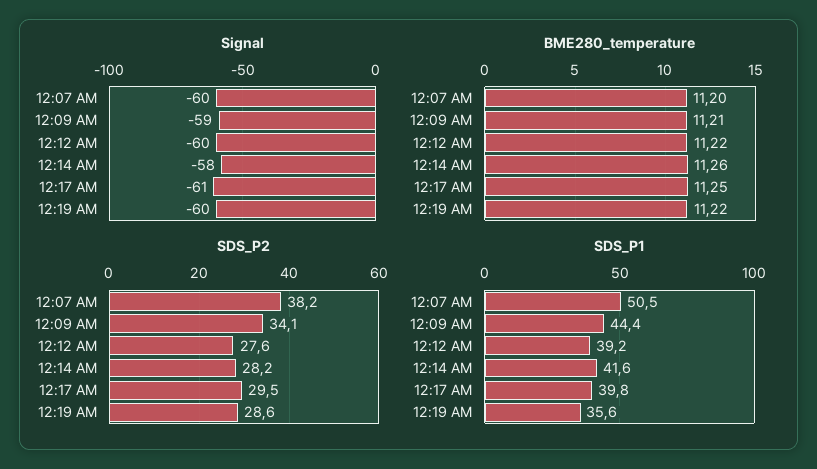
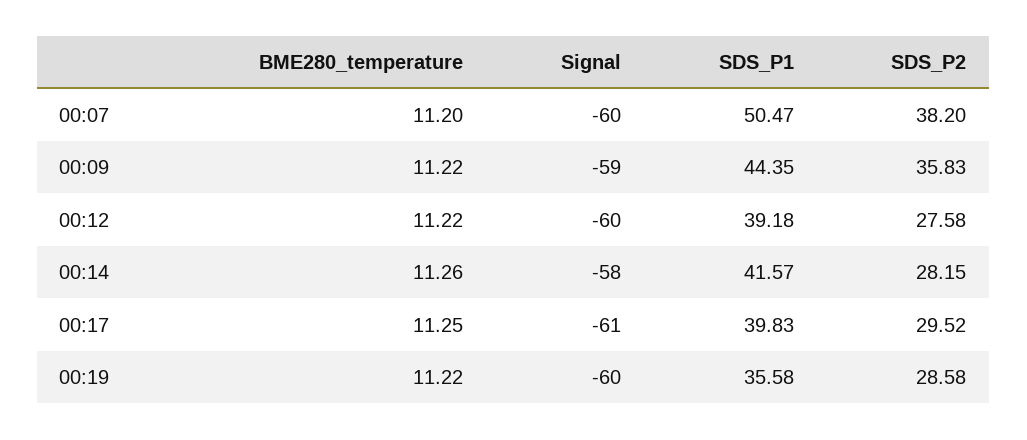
BME280_temperature, 12:09 AM: 11.21 -> 11.22
SDS_P2, 12:09 AM: 34.1 -> 35.83

